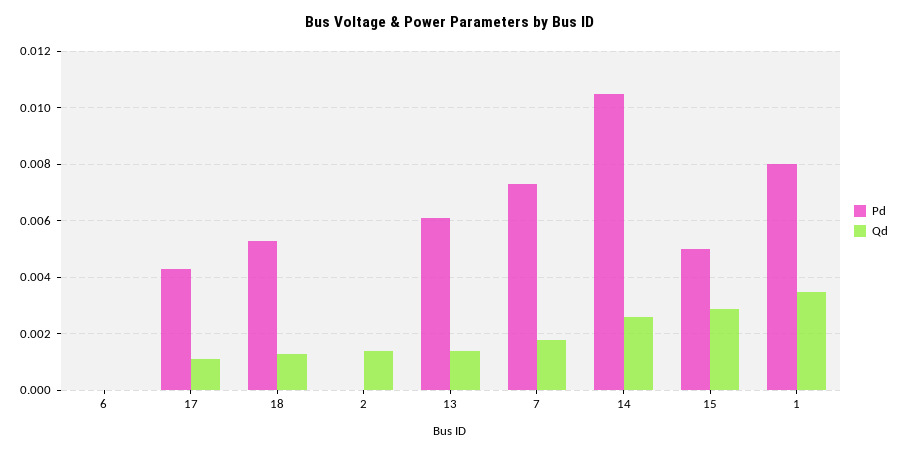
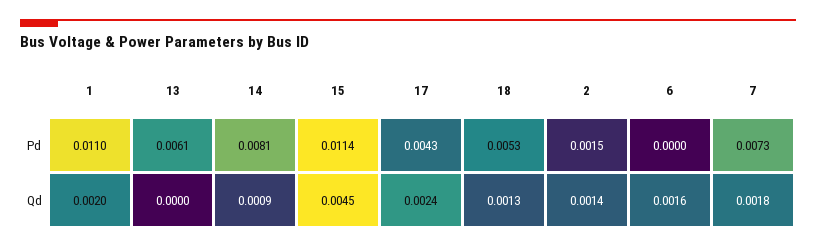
Qd, 6: 0 -> 0.0016
Qd, 17: 0.001 -> 0.0024
Pd, 2: 0 -> 0.0015
Qd, 13: 0.0015 -> 0
Pd, 14: 0.0105 -> 0.0081
Qd, 14: 0.0025 -> 0.0009
Pd, 15: 0.005 -> 0.0114
Qd, 15: 0.003 -> 0.0045
Pd, 1: 0.008 -> 0.011
Qd, 1: 0.0035 -> 0.002

